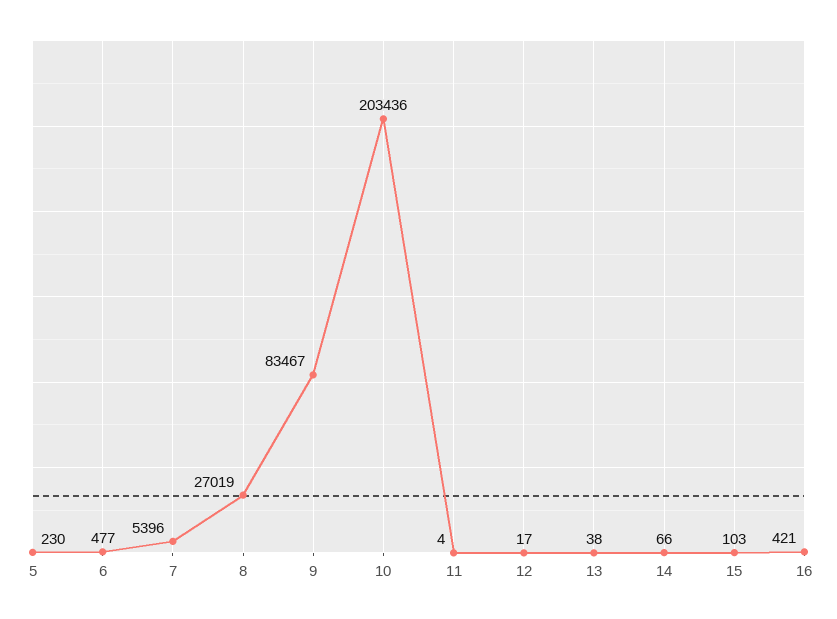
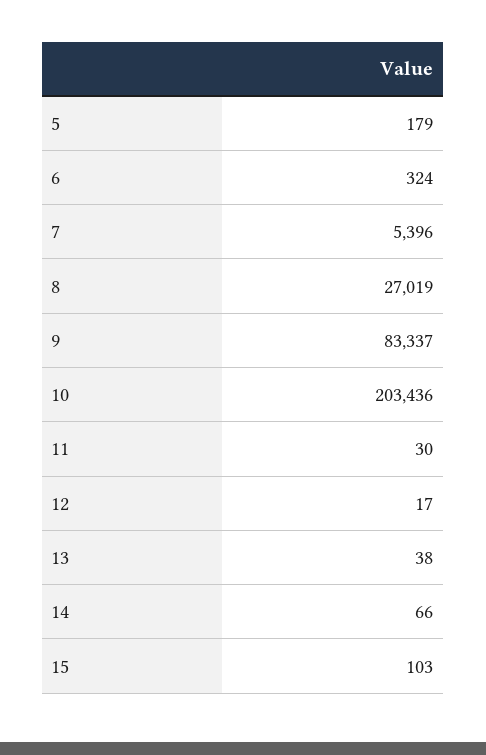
5: 230 -> 179
6: 477 -> 324
9: 83467 -> 83337
11: 4 -> 30
16: 421 -> none

